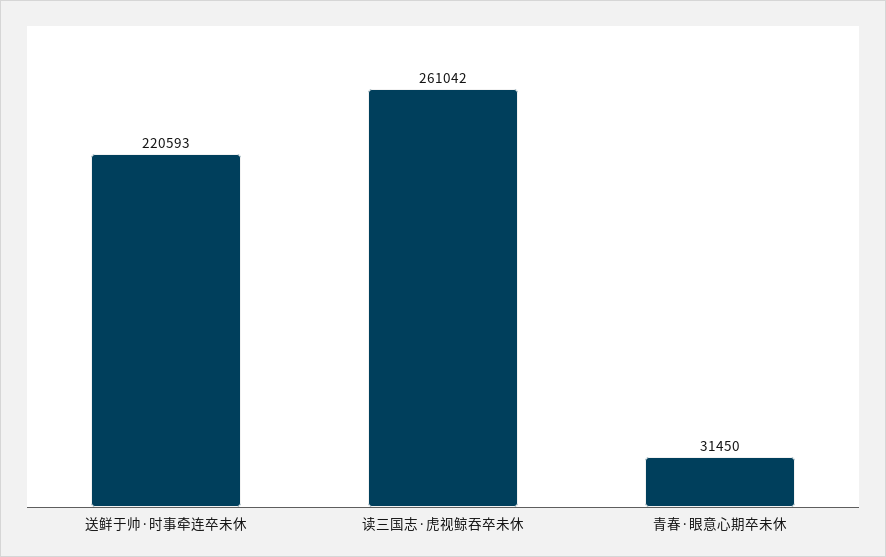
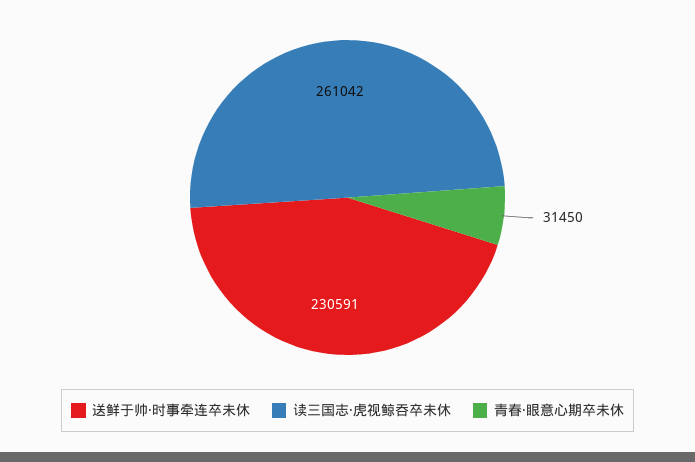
送鲜于帅·时事牵连卒未休: 220593 -> 230591

